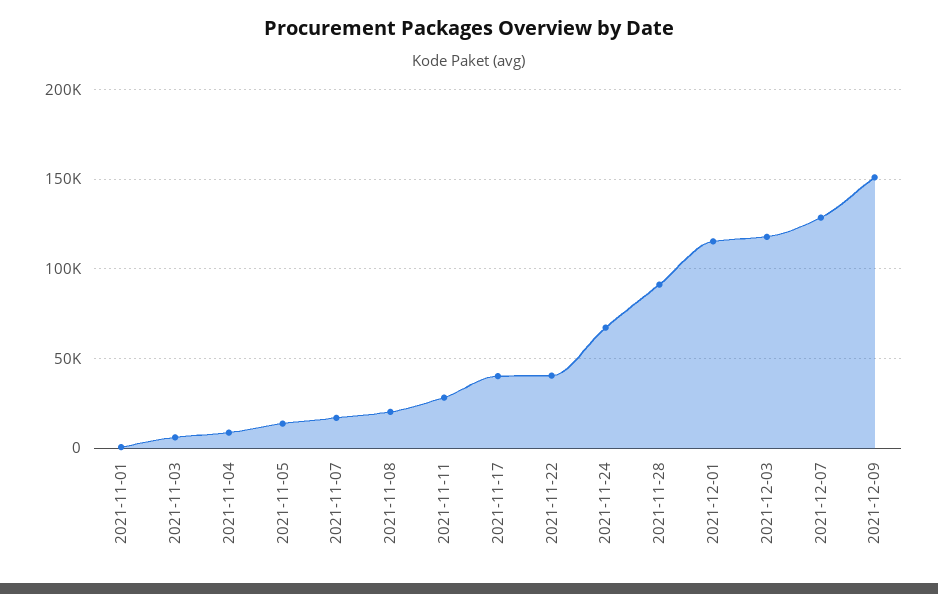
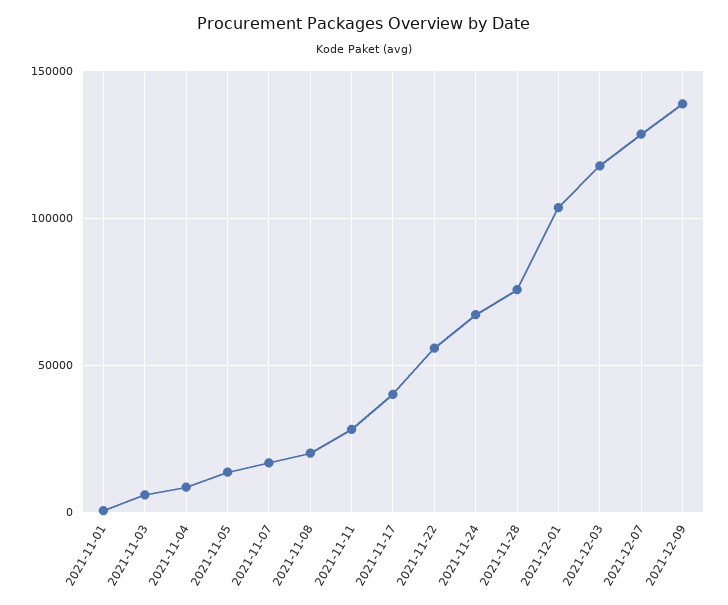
2021-11-22: 40000 -> 55000
2021-11-28: 90000 -> 75000
2021-12-01: 115000 -> 105000
2021-12-09: 150000 -> 140000

